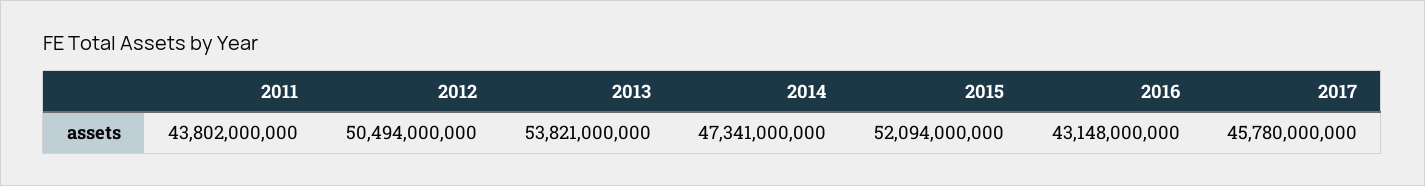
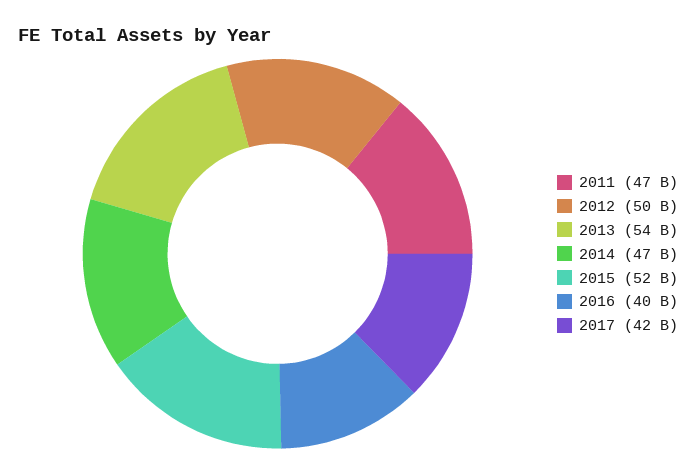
2011: 43802000000 -> 47000000000
2016: 43148000000 -> 40000000000
2017: 45780000000 -> 42000000000

